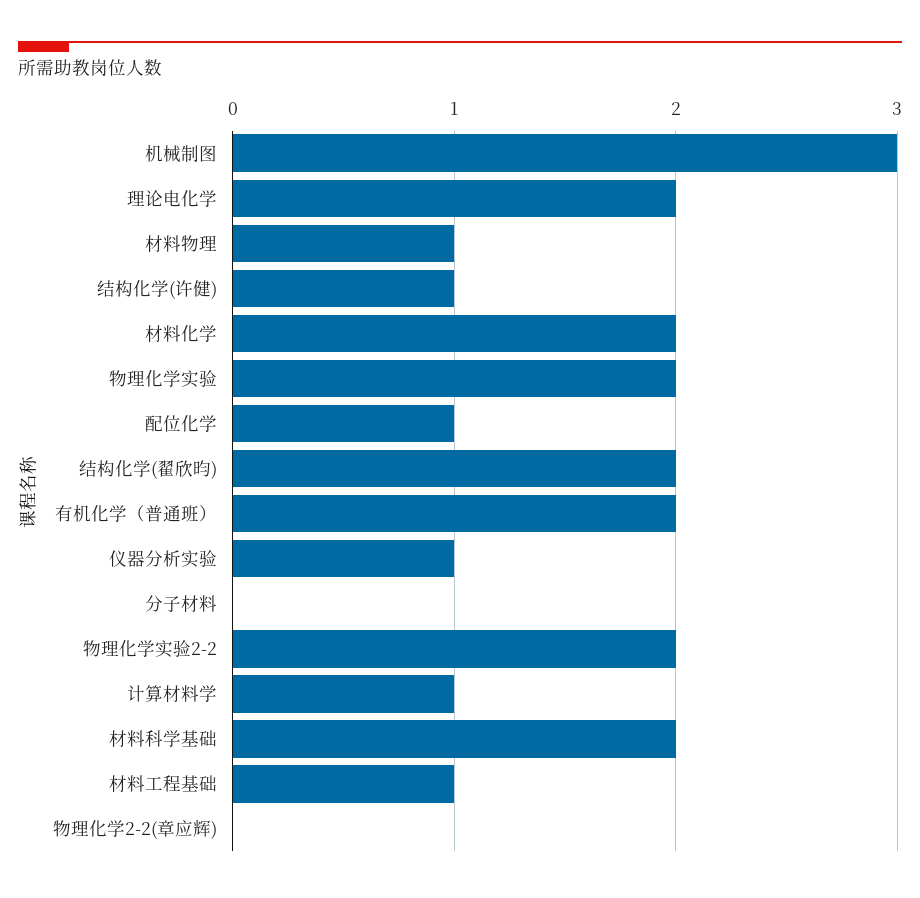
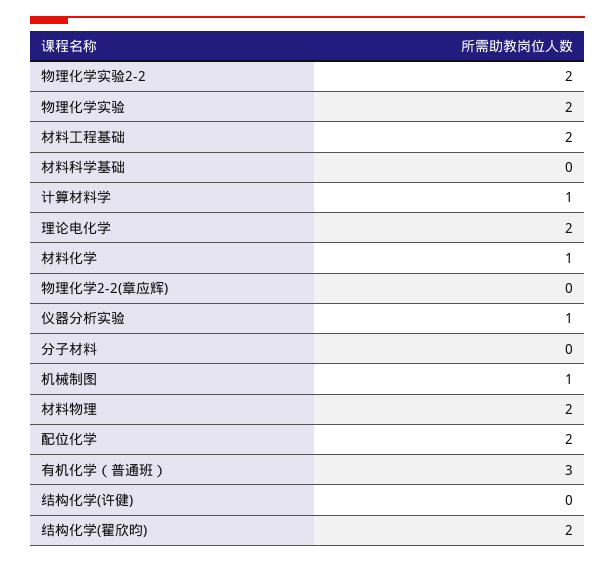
机械制图: 3 -> 1
材料物理: 1 -> 2
结构化学(许健): 1 -> 0
材料化学: 2 -> 1
配位化学: 1 -> 2
有机化学（普通班）: 2 -> 3
材料科学基础: 2 -> 0
材料工程基础: 1 -> 2

